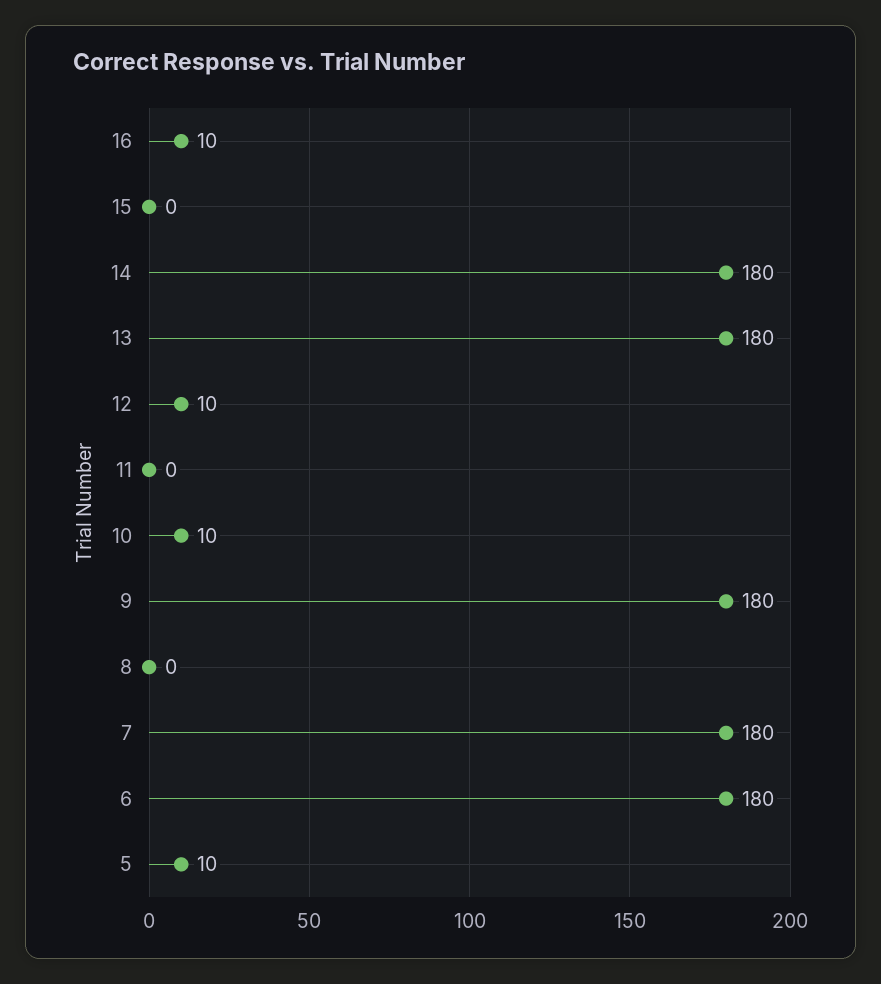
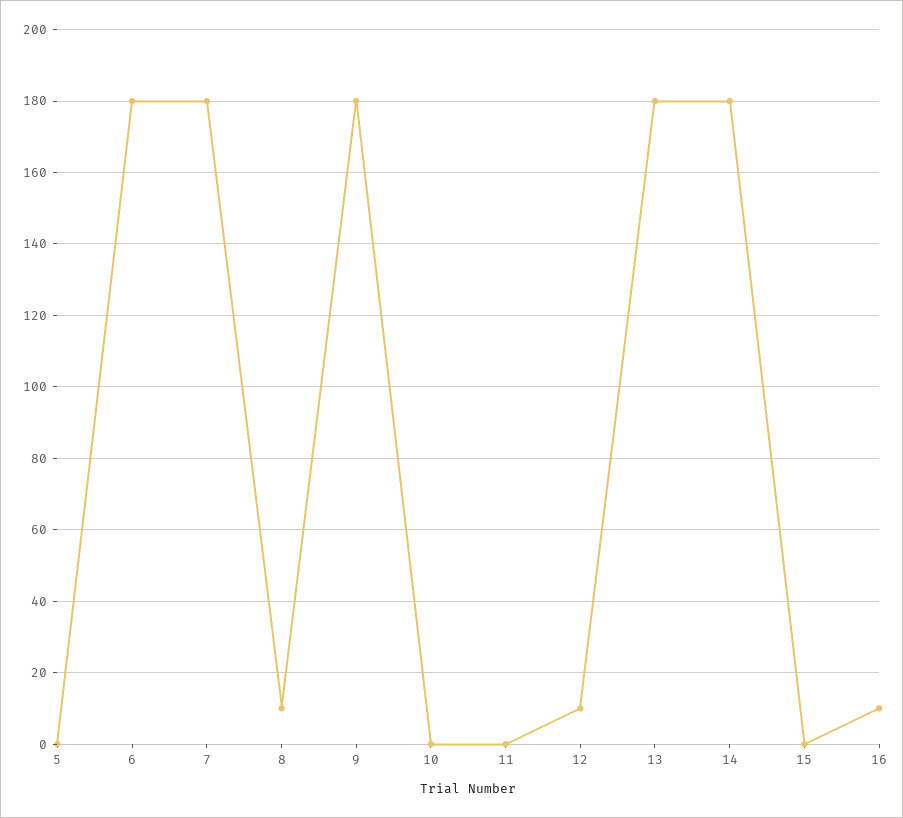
10: 10 -> 0
8: 0 -> 10
5: 10 -> 0

